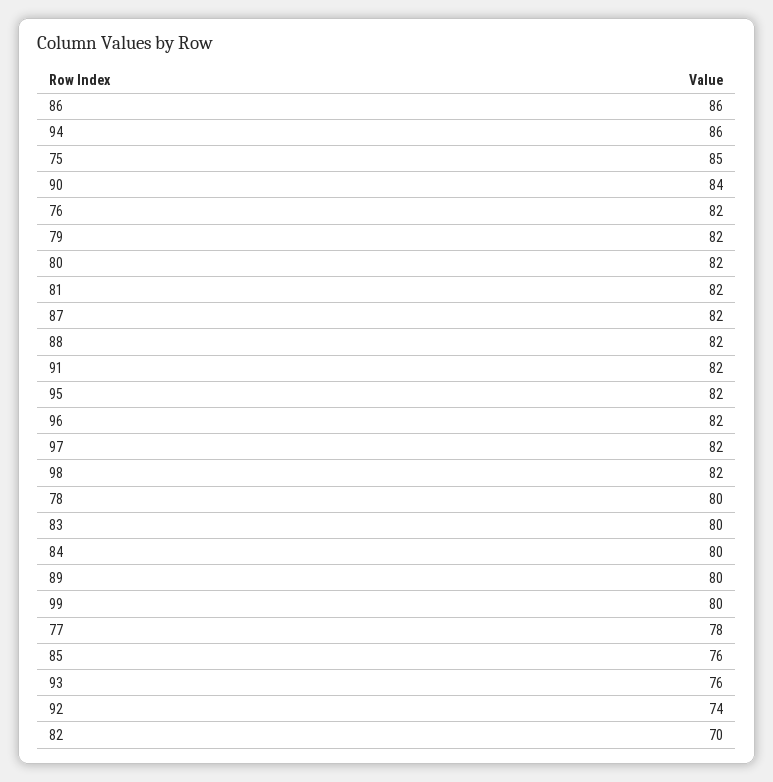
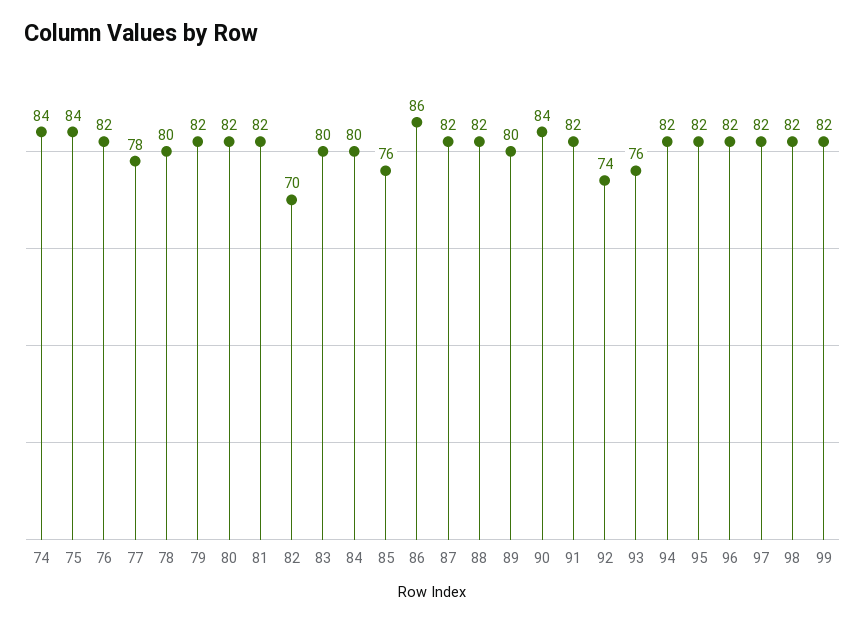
94: 86 -> 82
75: 85 -> 84
99: 80 -> 82
74: none -> 84

